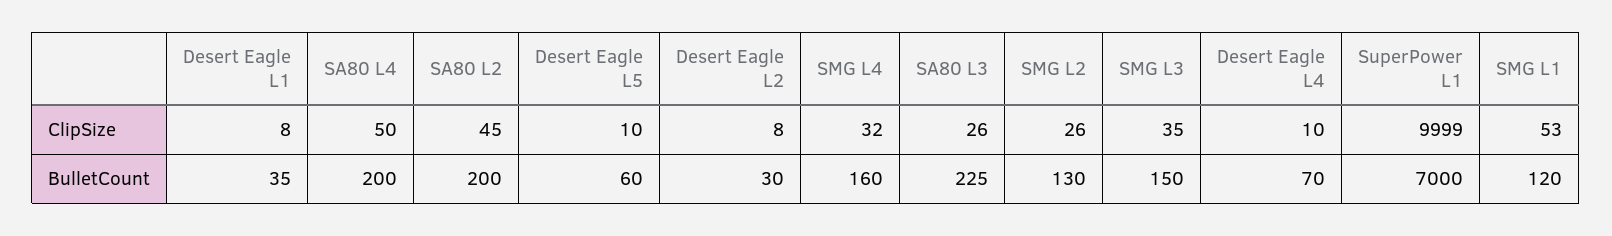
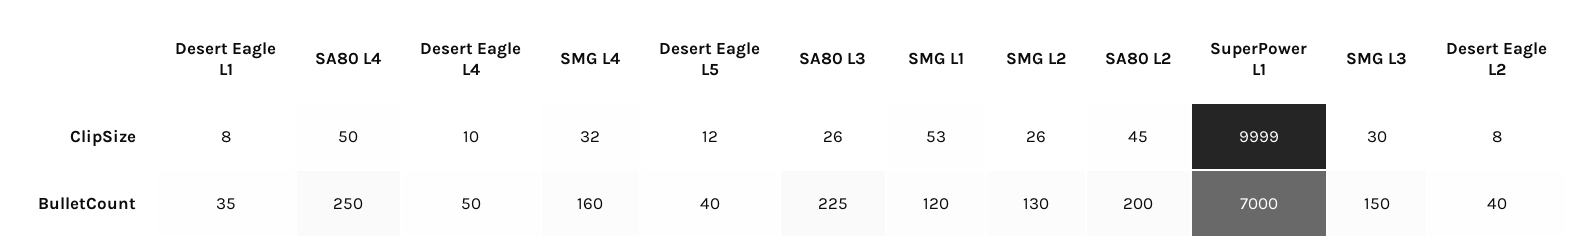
Desert Eagle L5, ClipSize: 10 -> 12
SMG L3, ClipSize: 35 -> 30
SA80 L4, BulletCount: 200 -> 250
Desert Eagle L5, BulletCount: 60 -> 40
Desert Eagle L2, BulletCount: 30 -> 40
Desert Eagle L4, BulletCount: 70 -> 50

